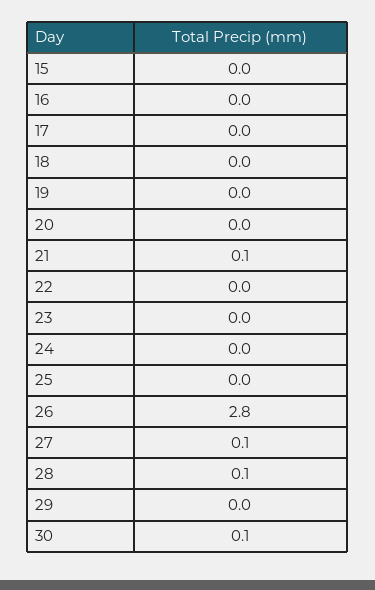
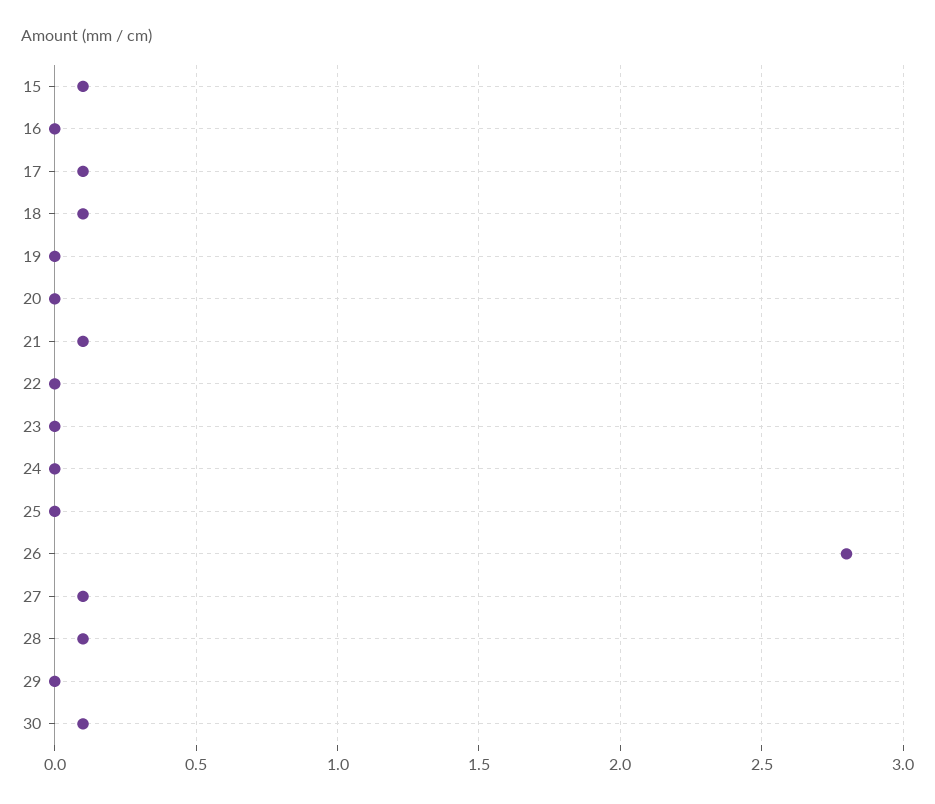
15: 0 -> 0.1
17: 0 -> 0.1
18: 0 -> 0.1

